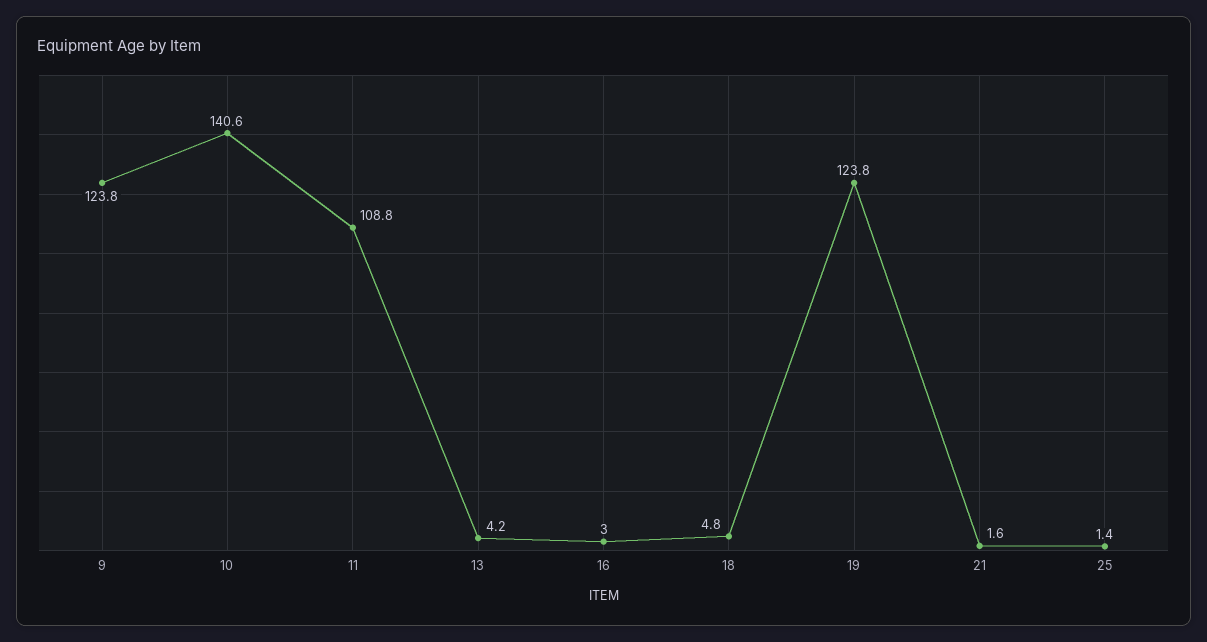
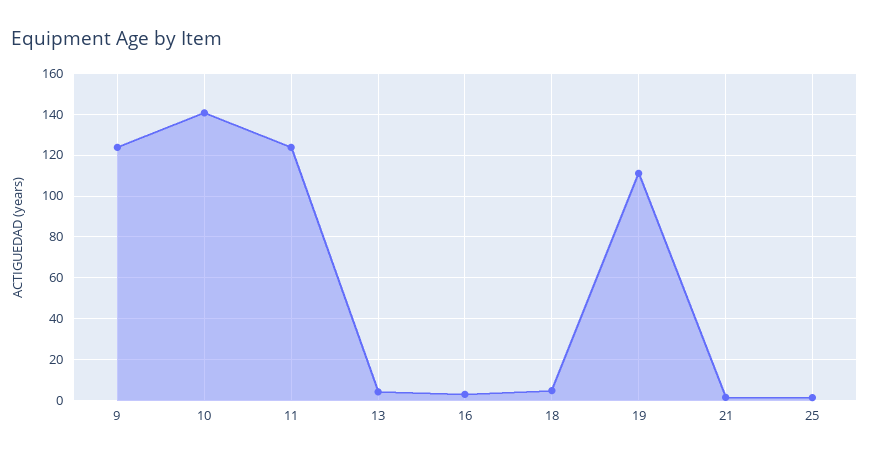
11: 108.8 -> 125
19: 123.8 -> 110

